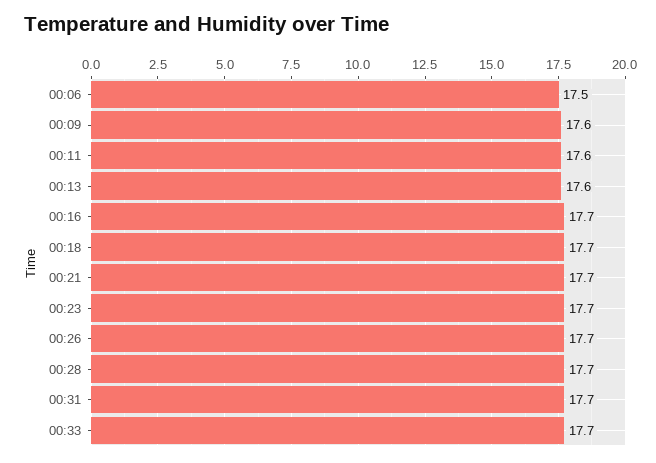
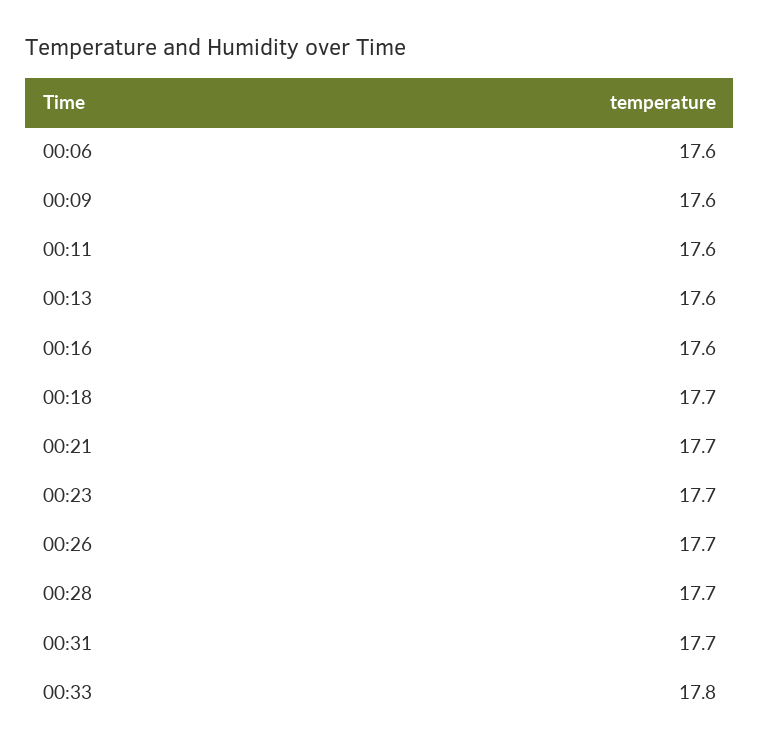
00:06: 17.5 -> 17.6
00:16: 17.7 -> 17.6
00:33: 17.7 -> 17.8

